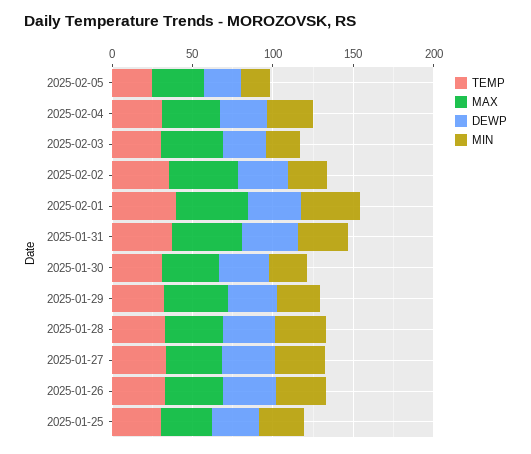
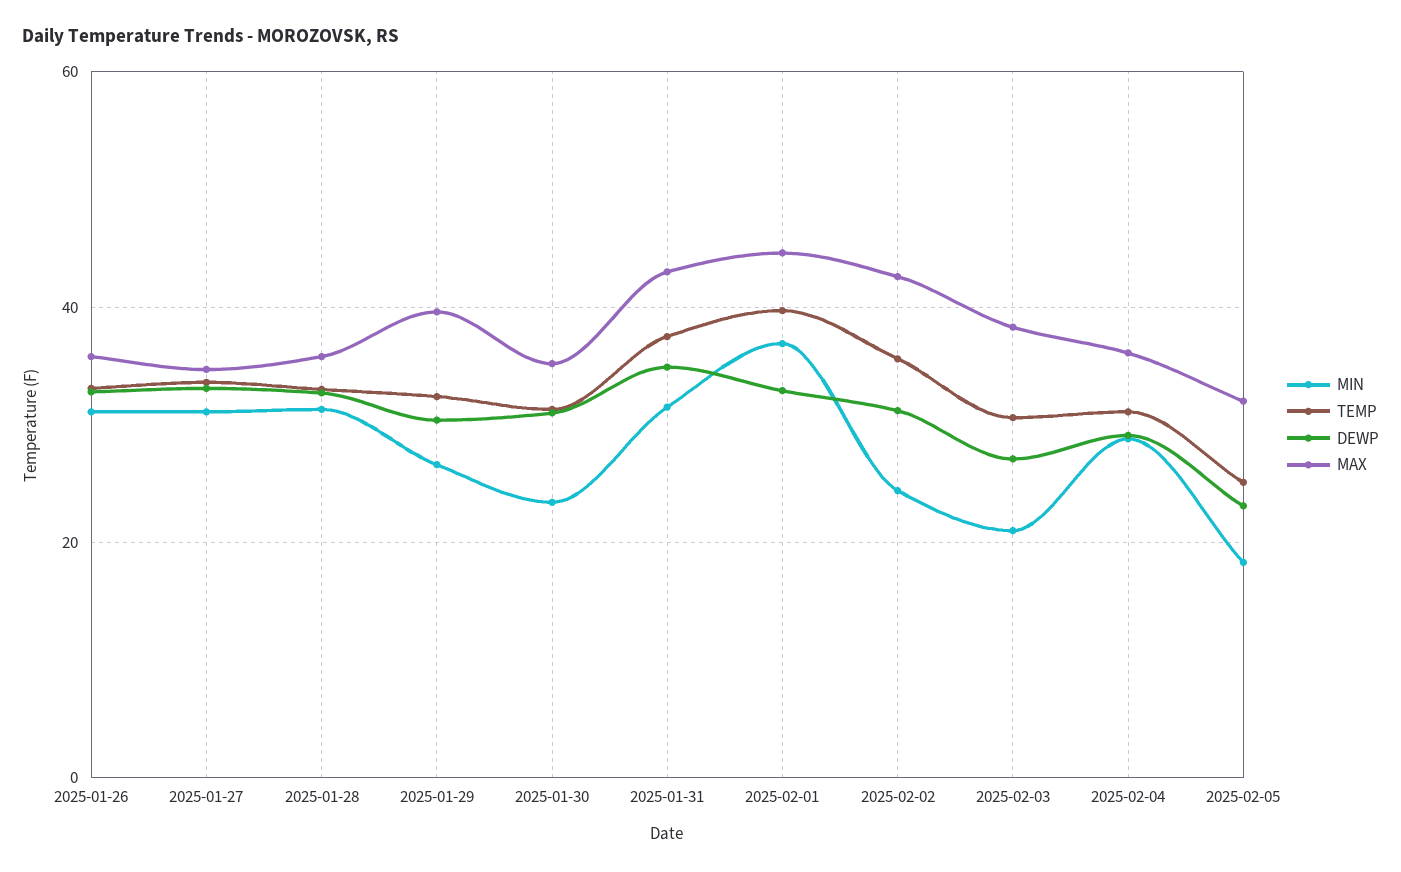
TEMP, 2025-01-25: 30 -> none
MAX, 2025-01-25: 30 -> none
DEWP, 2025-01-25: 30 -> none
MIN, 2025-01-25: 30 -> none

